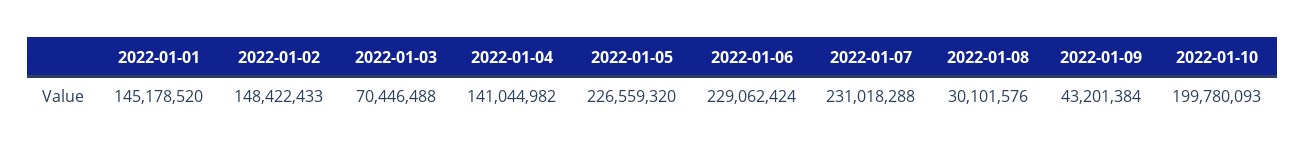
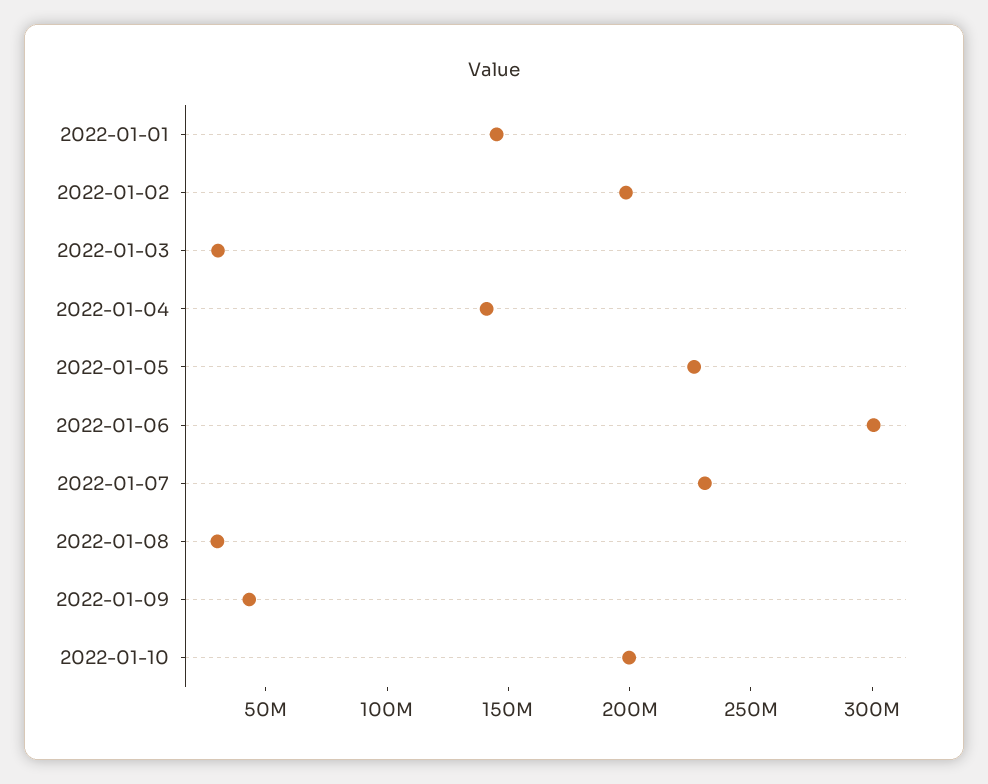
2022-01-02: 148422433 -> 200000000
2022-01-03: 70446488 -> 30000000
2022-01-06: 229062424 -> 300000000

